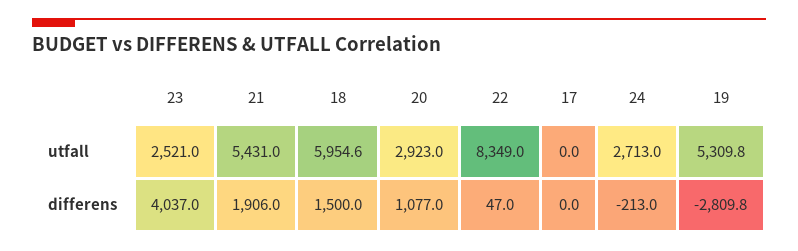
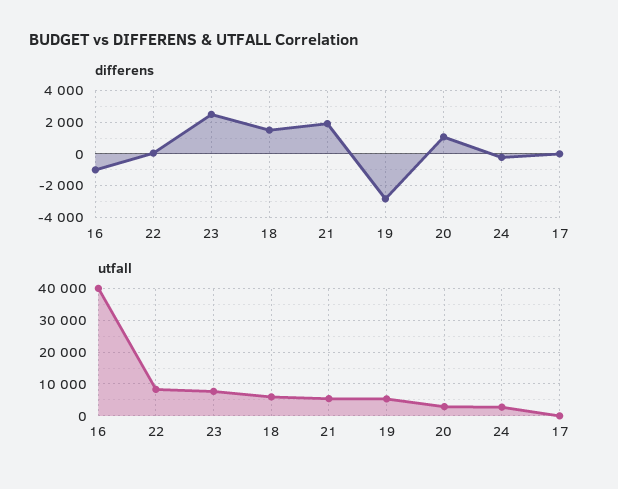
utfall, 23: 2521 -> 8000
differens, 23: 4037 -> 2500
differens, 16: none -> -1000
utfall, 16: none -> 40000

